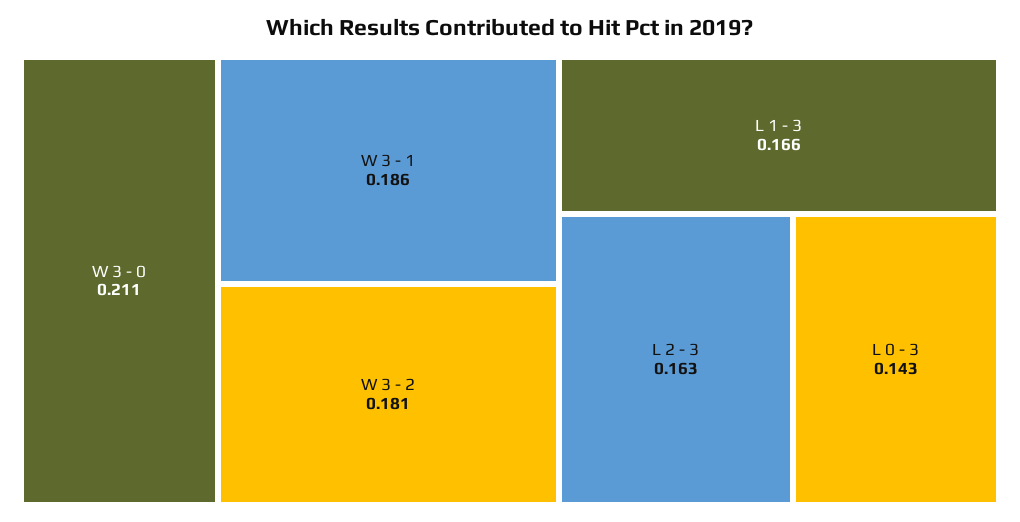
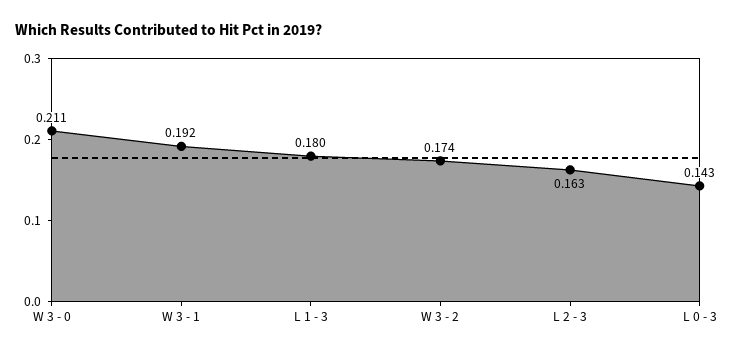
W 3 - 1: 0.186 -> 0.192
W 3 - 2: 0.181 -> 0.174
L 1 - 3: 0.166 -> 0.18

